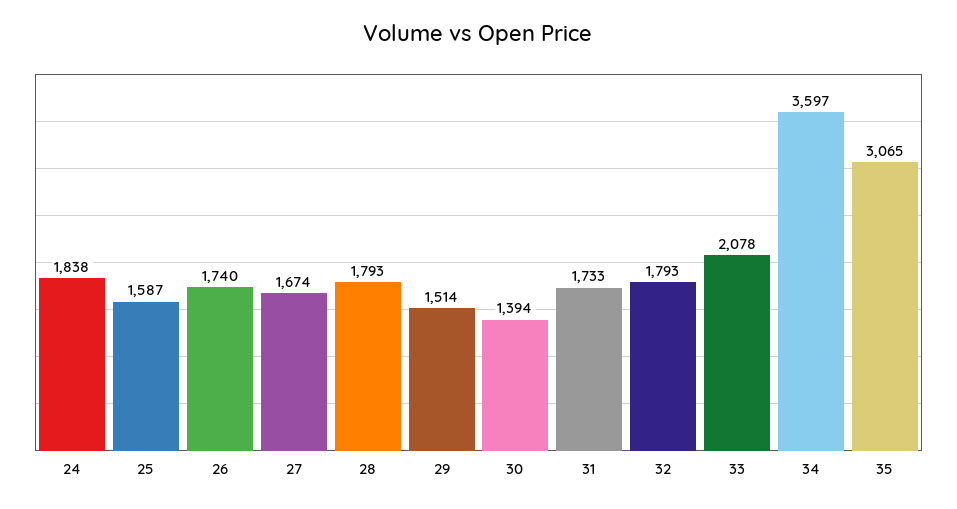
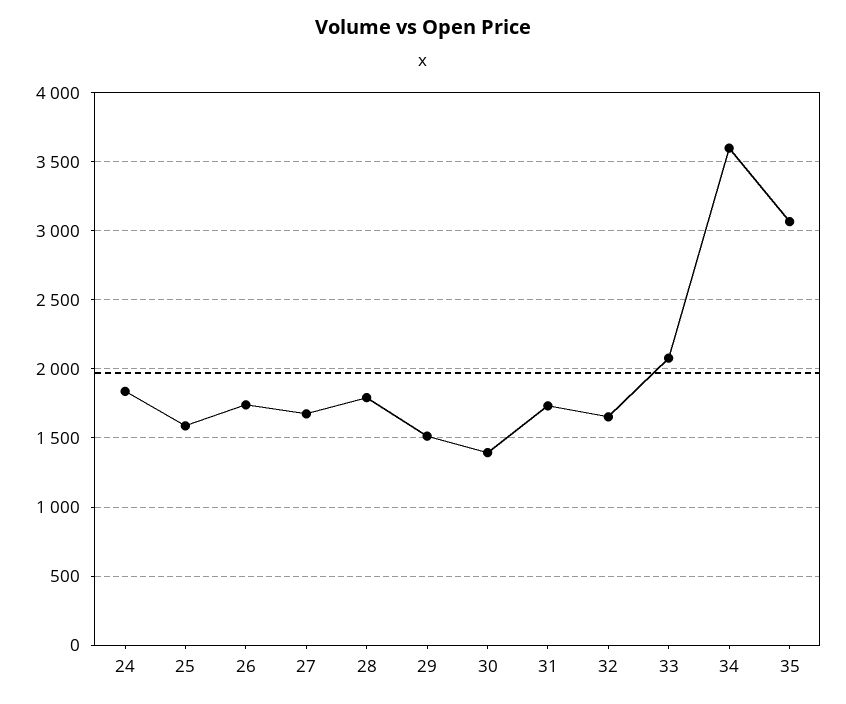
32: 1793 -> 1650

